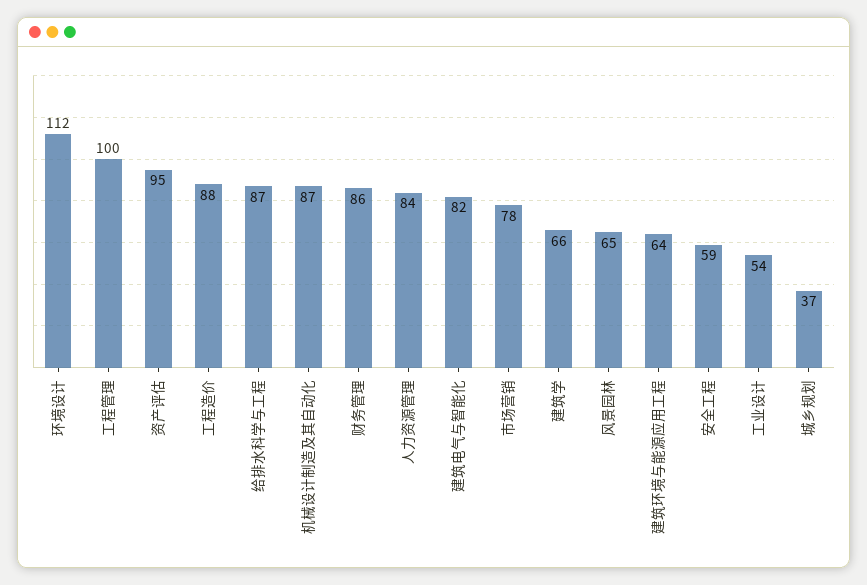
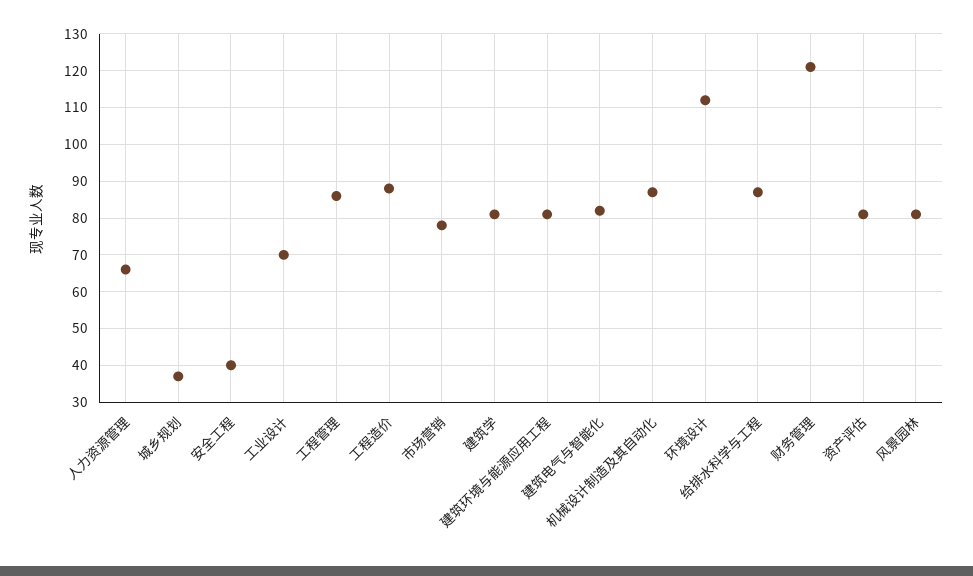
工程管理: 100 -> 85
资产评估: 95 -> 80
财务管理: 86 -> 120
人力资源管理: 84 -> 65
建筑学: 66 -> 80
风景园林: 65 -> 80
建筑环境与能源应用工程: 64 -> 80
安全工程: 59 -> 40
工业设计: 54 -> 70

